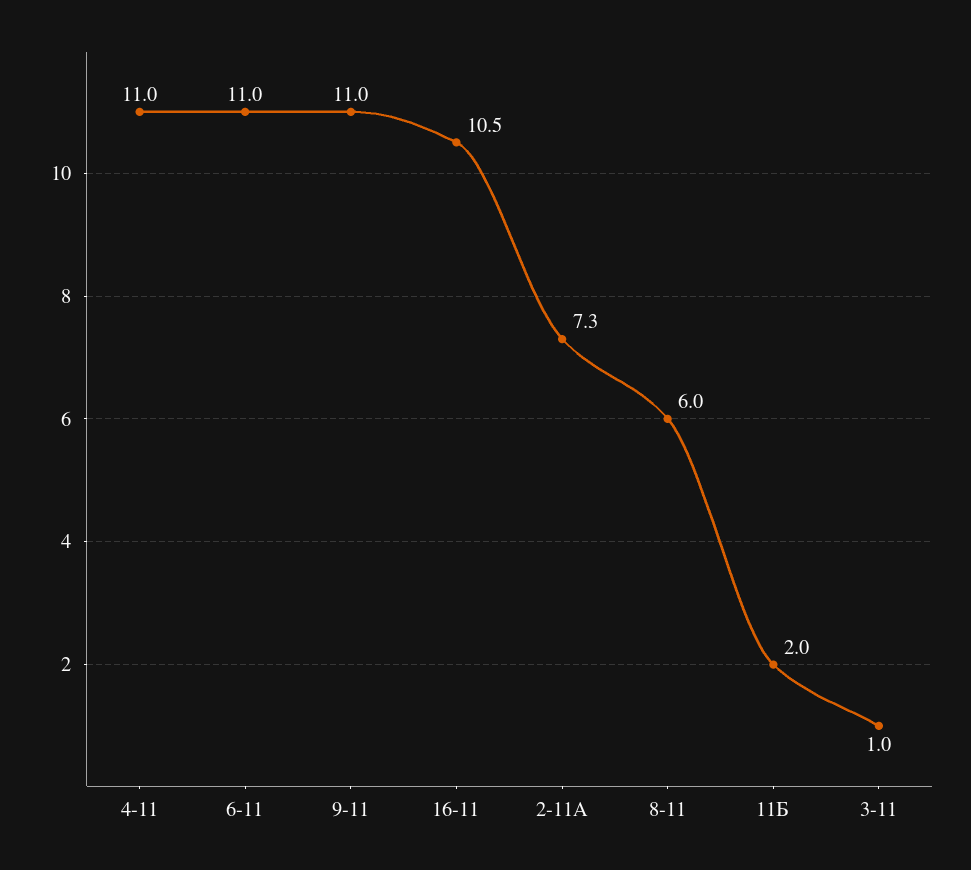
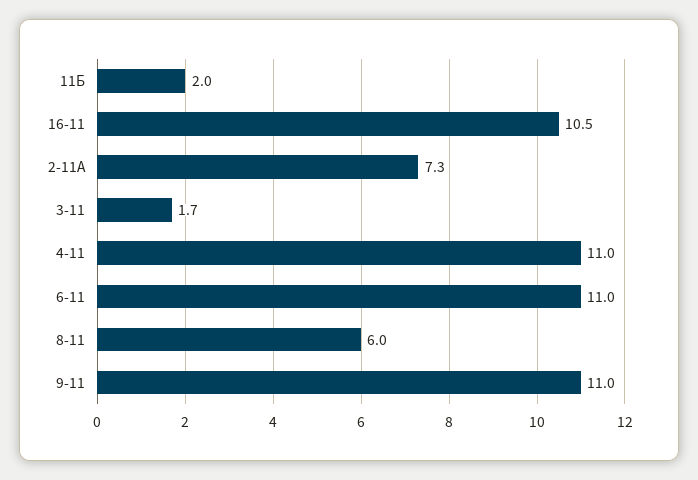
3-11: 1 -> 1.7

